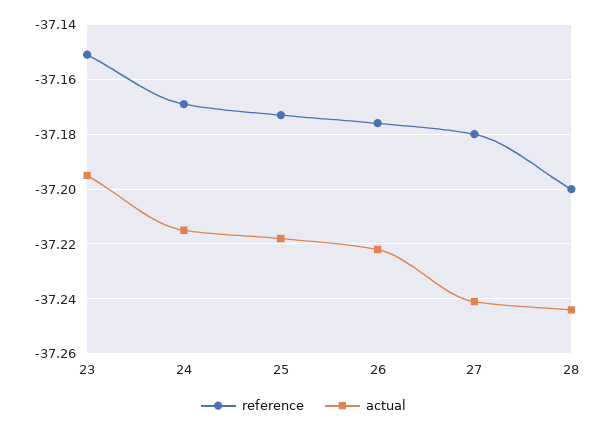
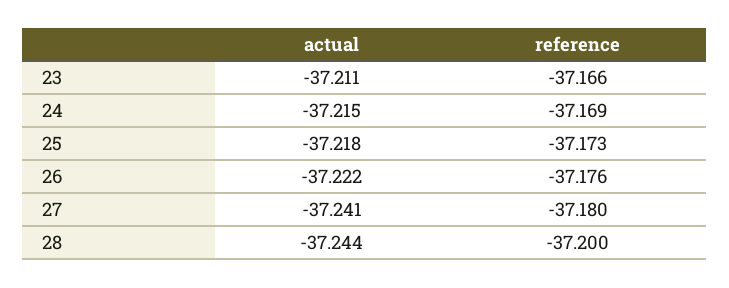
reference, 23: -37.15 -> -37.166
actual, 23: -37.195 -> -37.211

